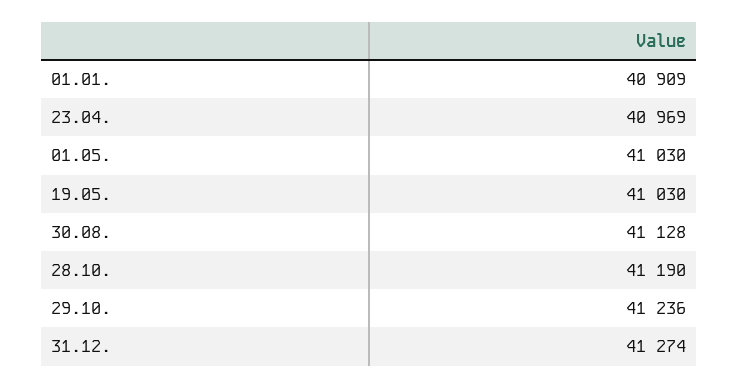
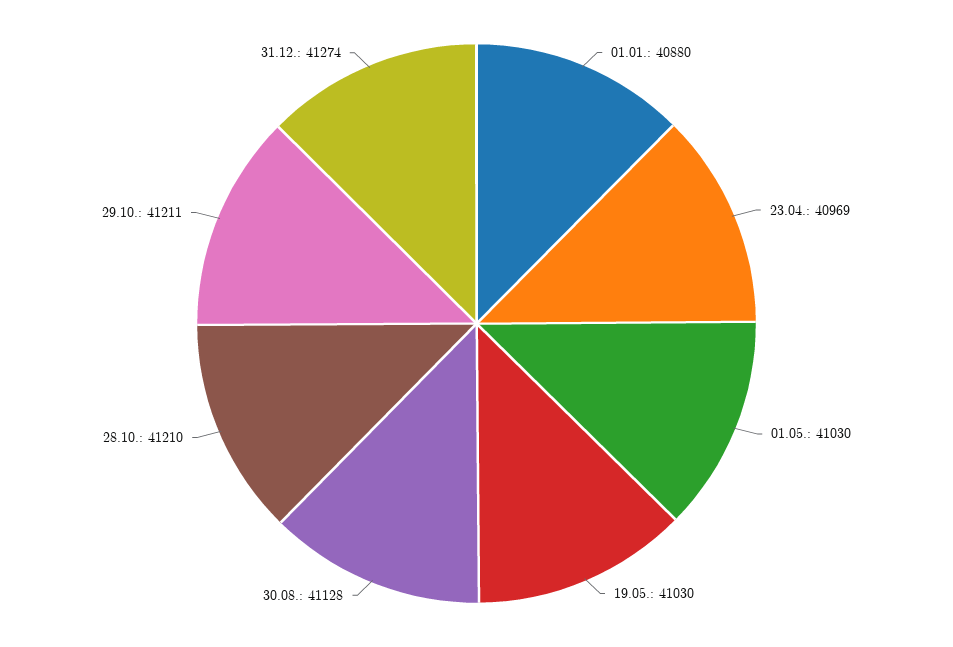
01.01.: 40909 -> 40880
28.10.: 41190 -> 41210
29.10.: 41236 -> 41211

